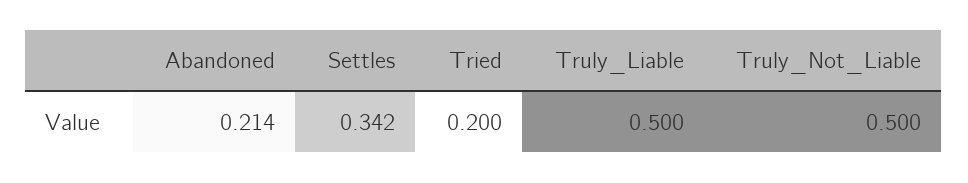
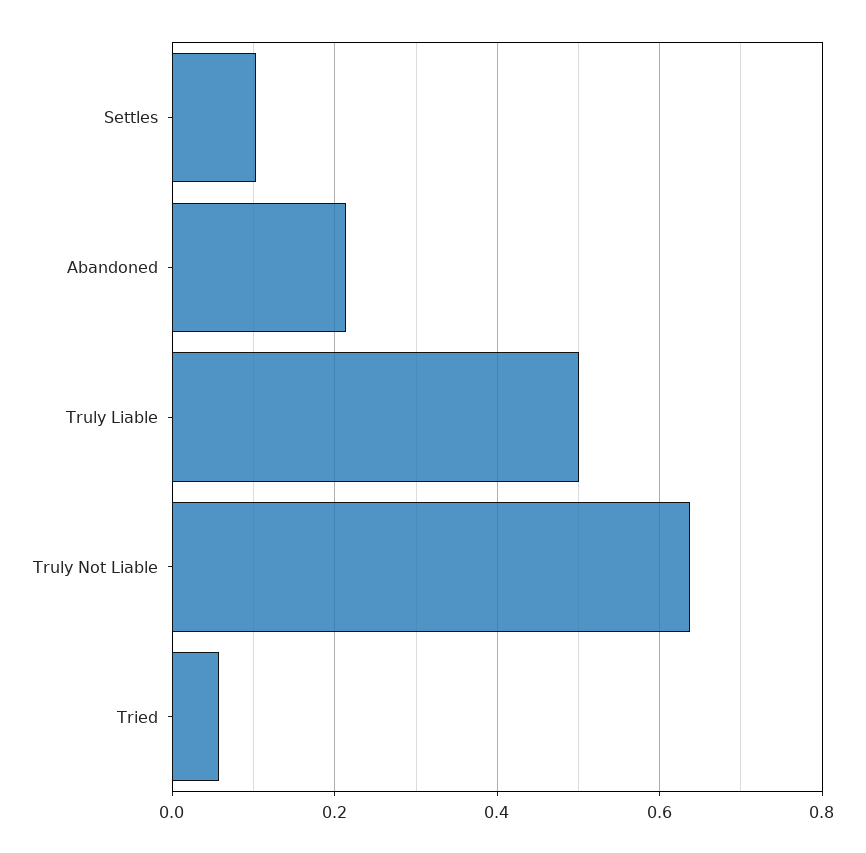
Settles: 0.342 -> 0.1
Tried: 0.2 -> 0.06
Truly_Not_Liable: 0.5 -> 0.64

